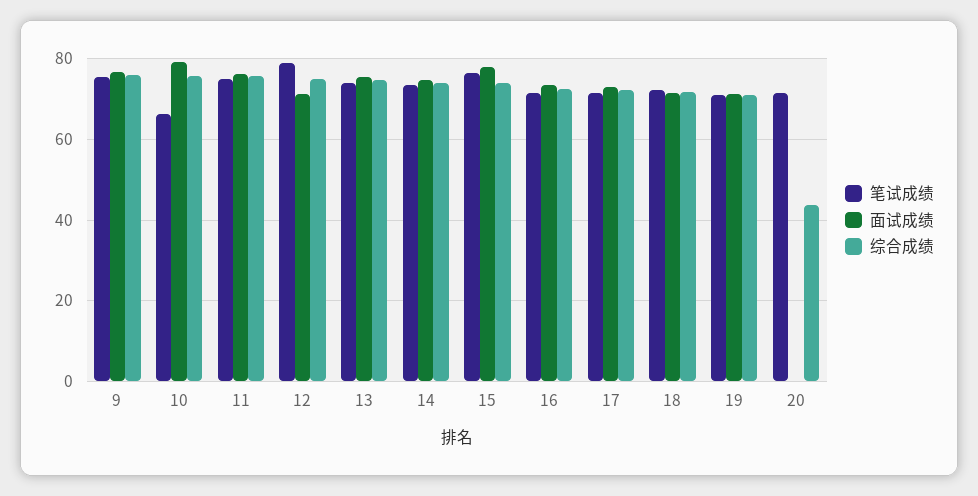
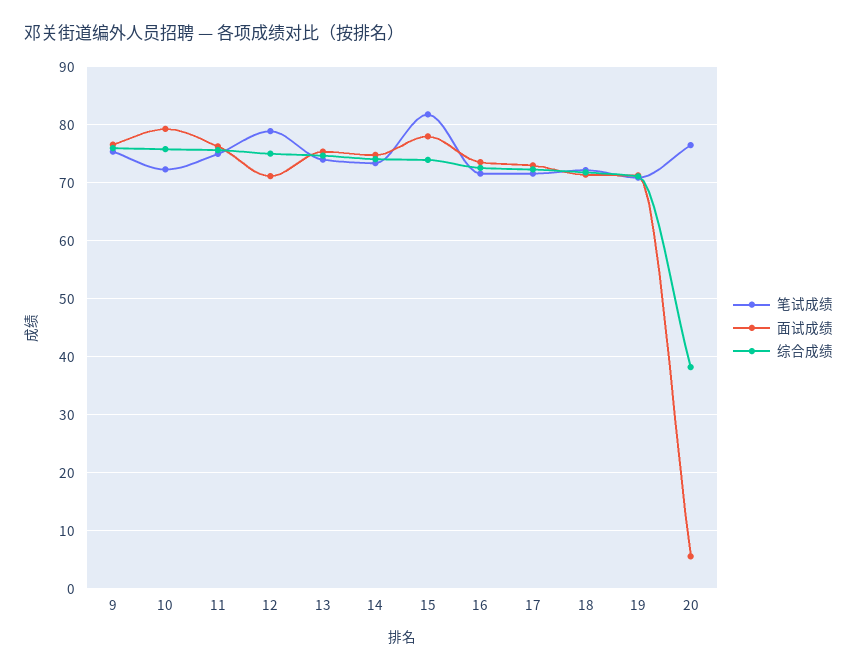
笔试成绩, 10: 66 -> 72
笔试成绩, 15: 76 -> 82
笔试成绩, 20: 72 -> 76
面试成绩, 20: 0 -> 6
综合成绩, 20: 44 -> 38

